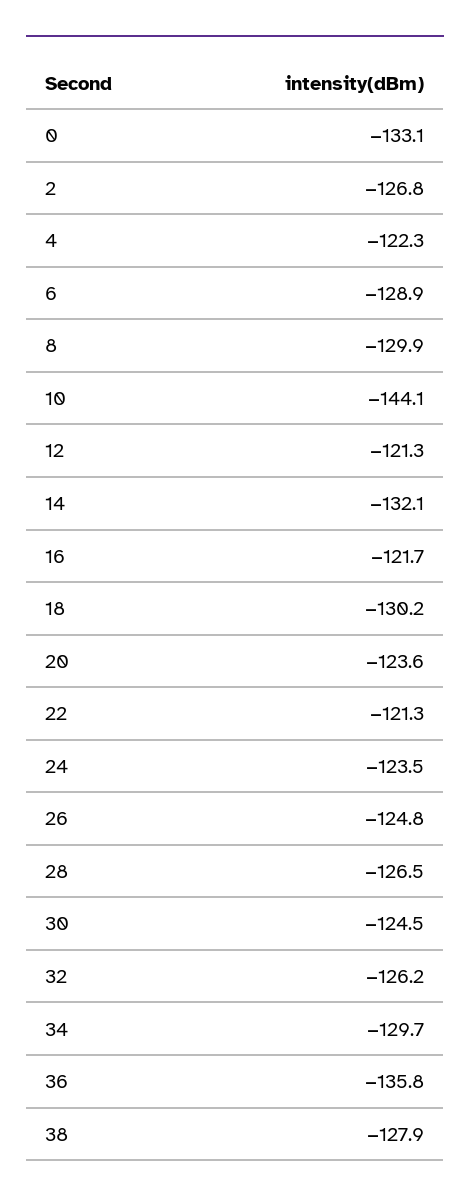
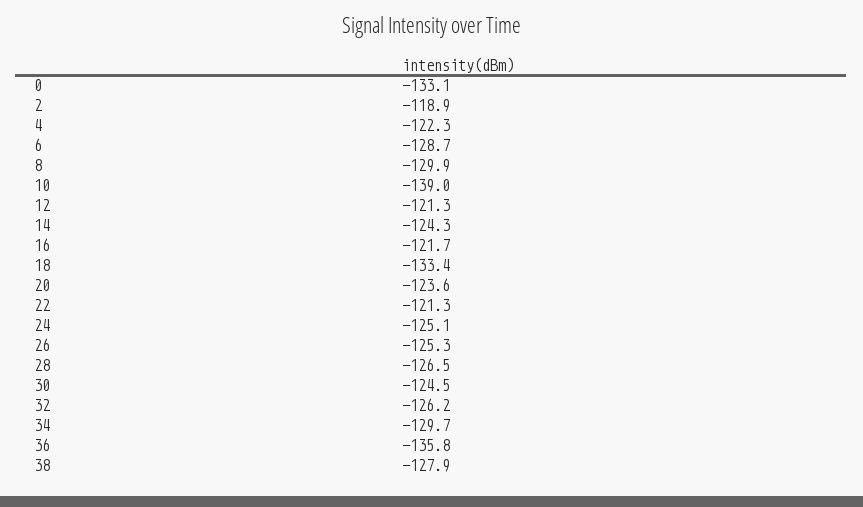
2: -126.8 -> -118.9
6: -128.9 -> -128.7
10: -144.1 -> -139
14: -132.1 -> -124.3
18: -130.2 -> -133.4
24: -123.5 -> -125.1
26: -124.8 -> -125.3

